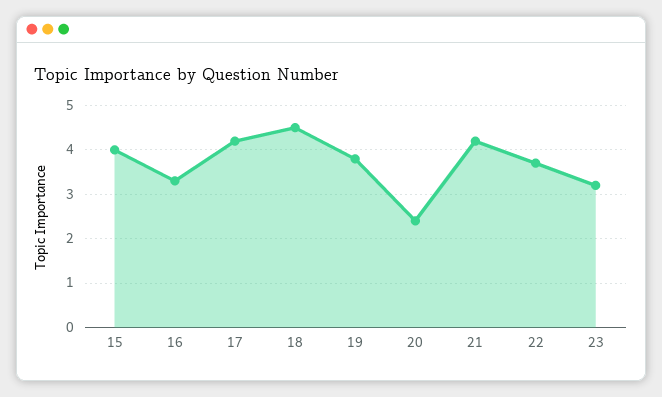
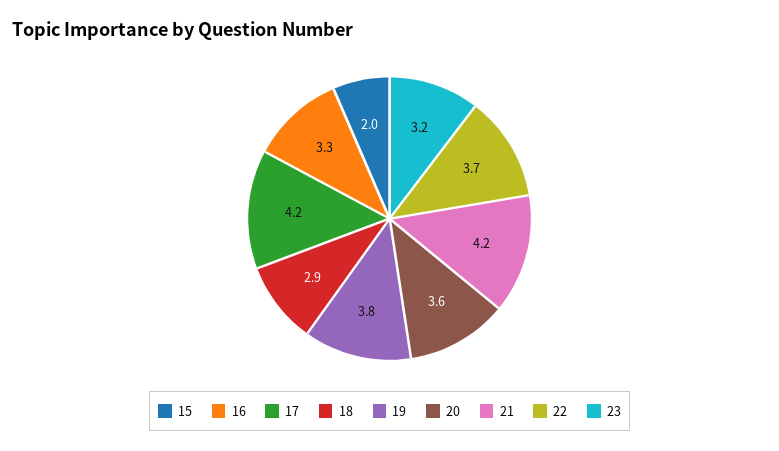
15: 4 -> 2
18: 4.5 -> 2.9
20: 2.5 -> 3.6

